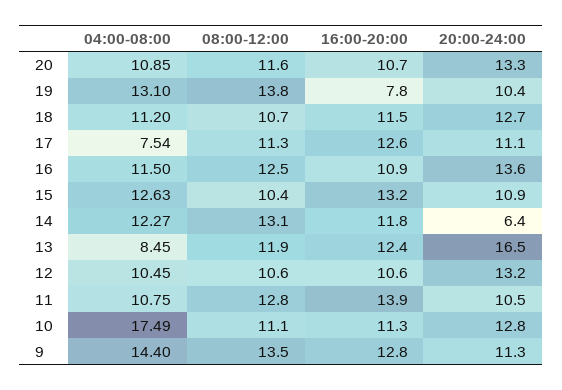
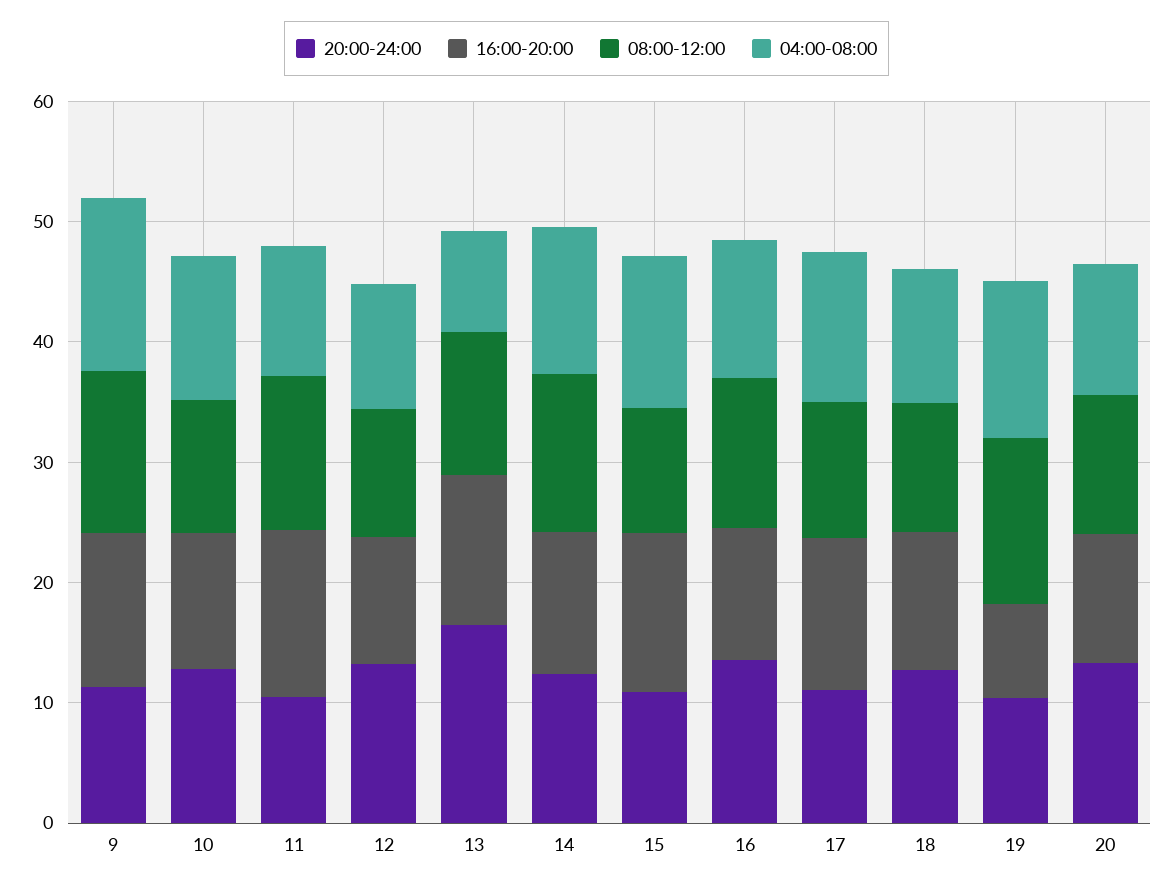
04:00-08:00, 17: 7.54 -> 12
20:00-24:00, 14: 6.4 -> 12
04:00-08:00, 10: 17.49 -> 12

